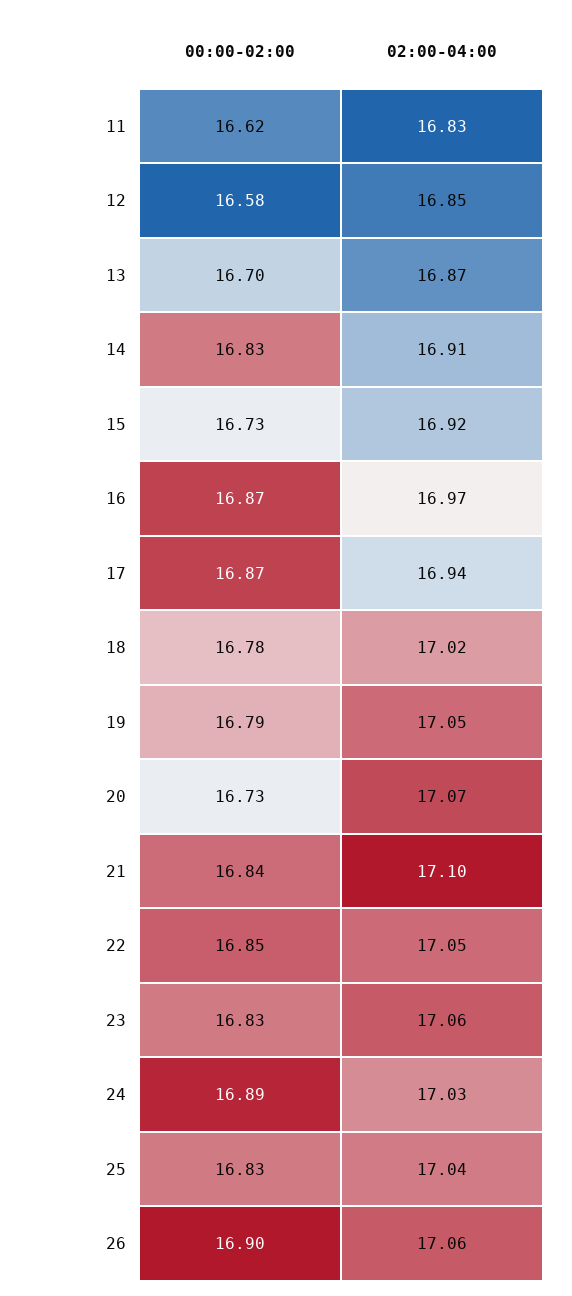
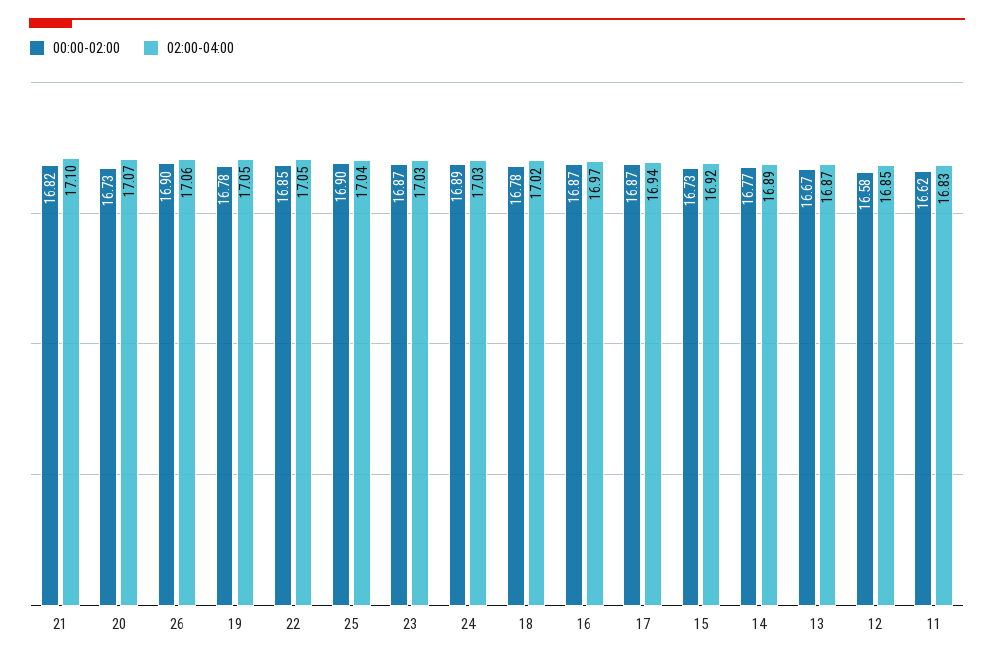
00:00-02:00, 13: 16.7 -> 16.67
00:00-02:00, 14: 16.83 -> 16.77
02:00-04:00, 14: 16.91 -> 16.89
00:00-02:00, 19: 16.79 -> 16.78
00:00-02:00, 21: 16.84 -> 16.82
00:00-02:00, 23: 16.83 -> 16.87
02:00-04:00, 23: 17.06 -> 17.03
00:00-02:00, 25: 16.83 -> 16.9

